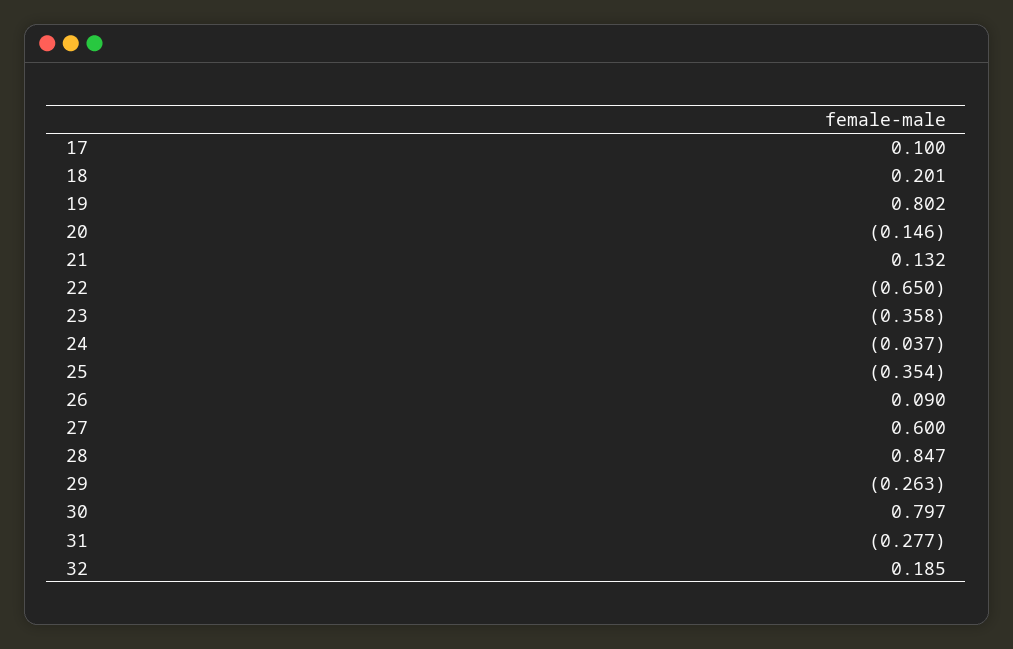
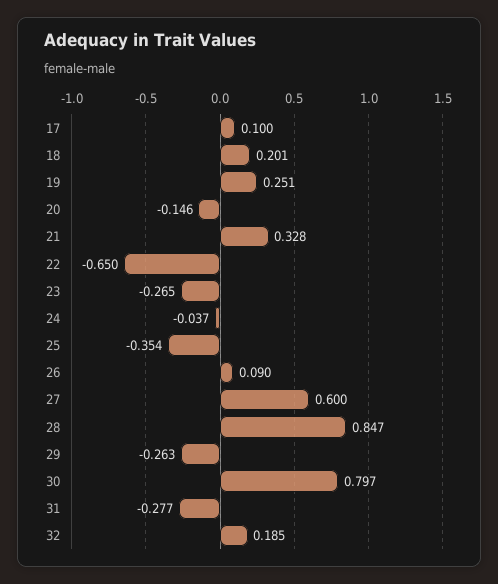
19: 0.802 -> 0.251
21: 0.132 -> 0.328
23: -0.358 -> -0.265

